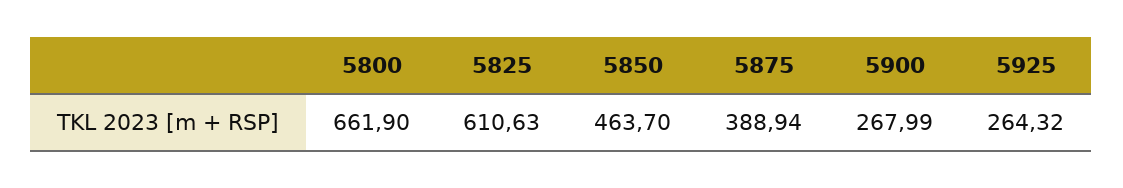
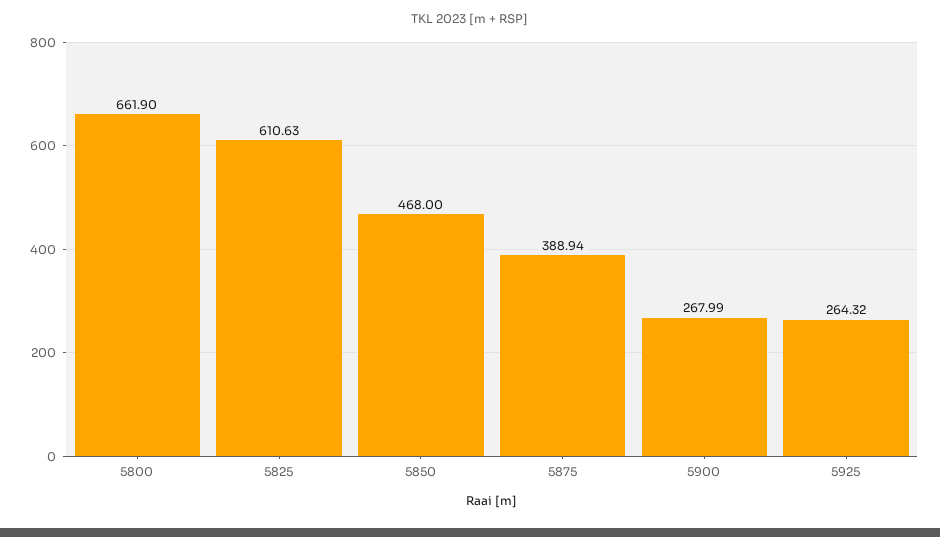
5850: 463.7 -> 468

